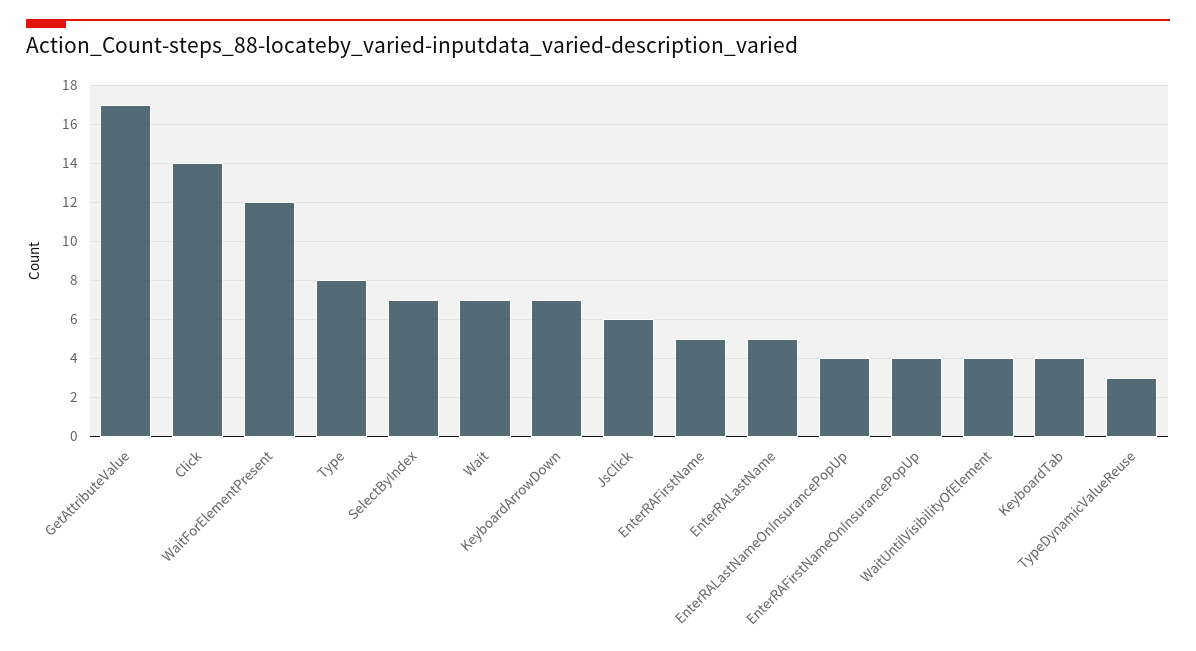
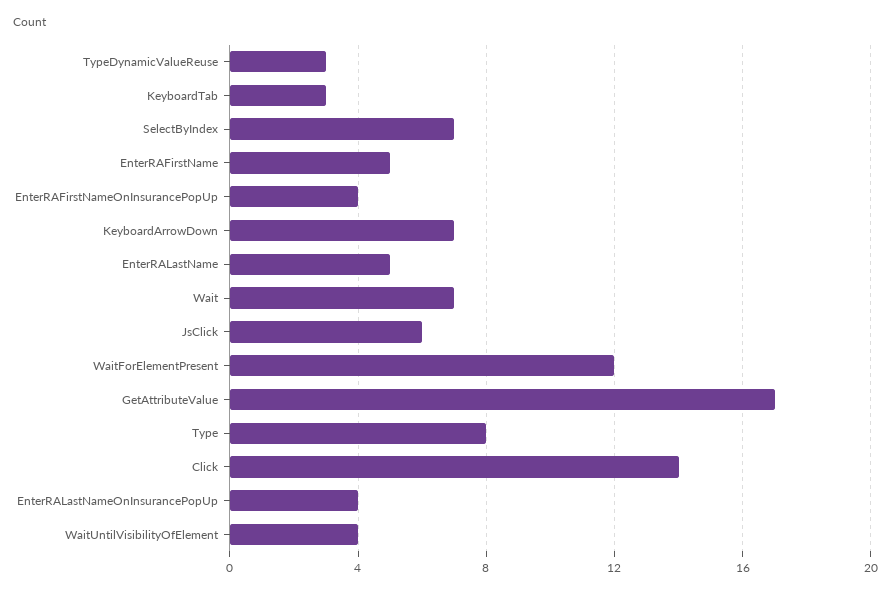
KeyboardTab: 4 -> 3

